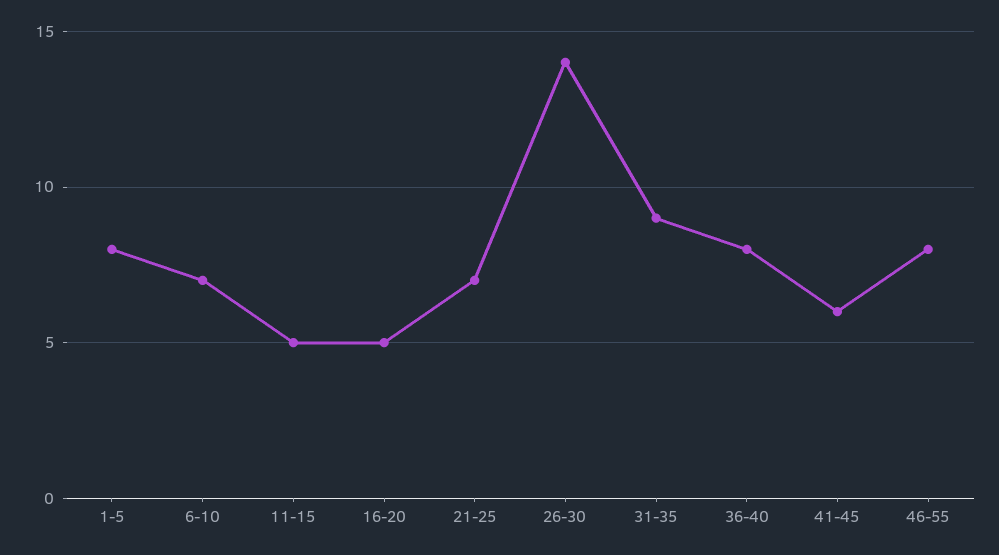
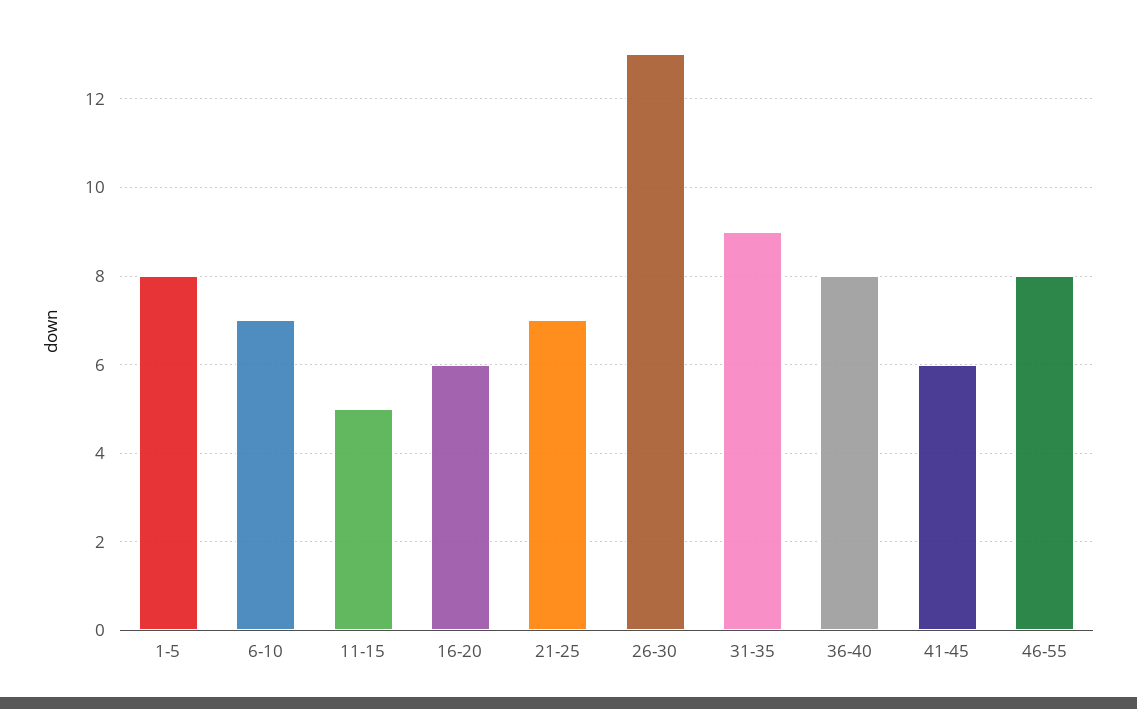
16-20: 5 -> 6
26-30: 14 -> 13

